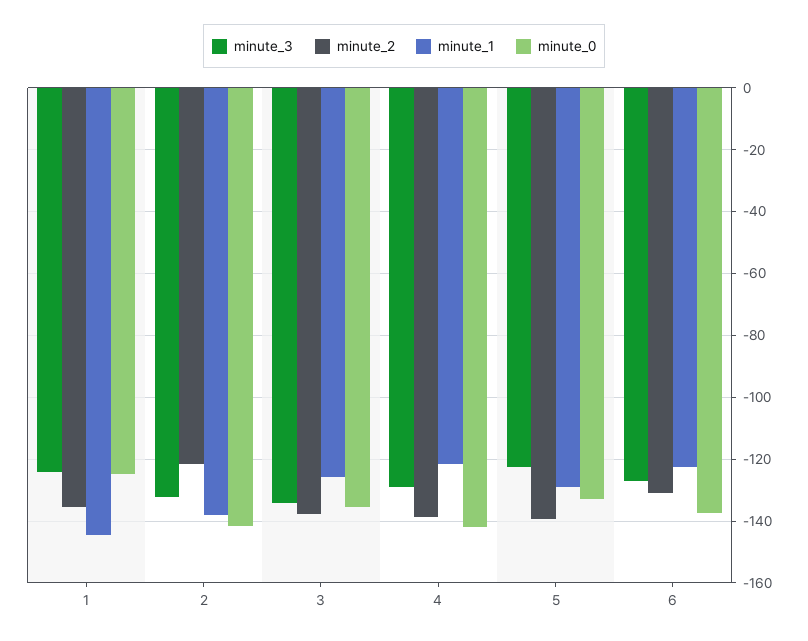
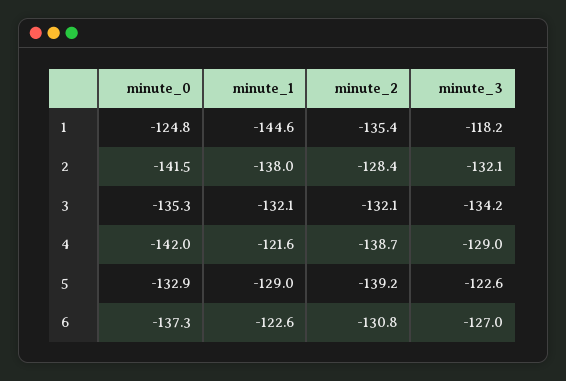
minute_3, 1: -124 -> -118.2
minute_2, 2: -122 -> -128.4
minute_2, 3: -138 -> -132.1
minute_1, 3: -126 -> -132.1

